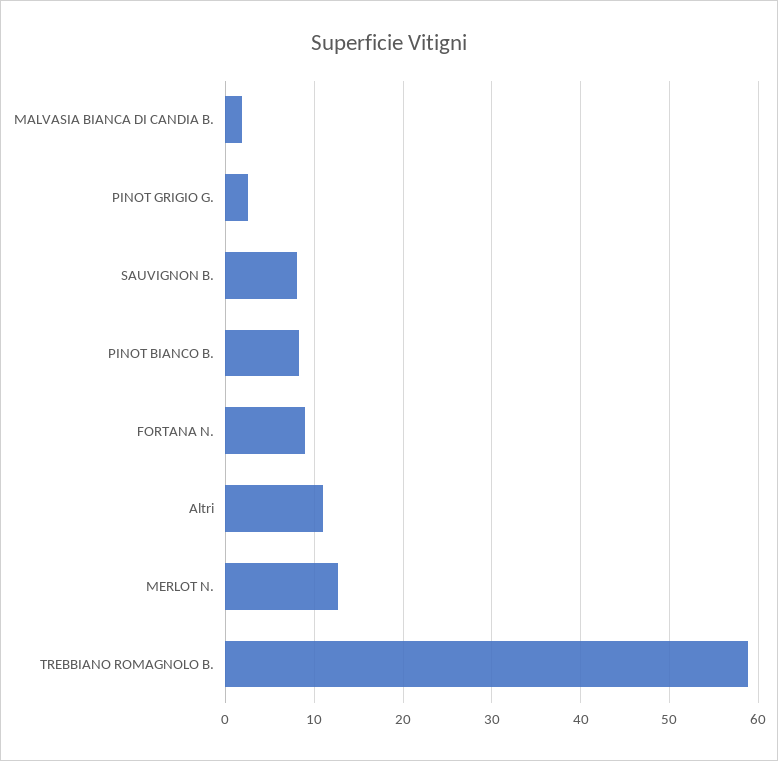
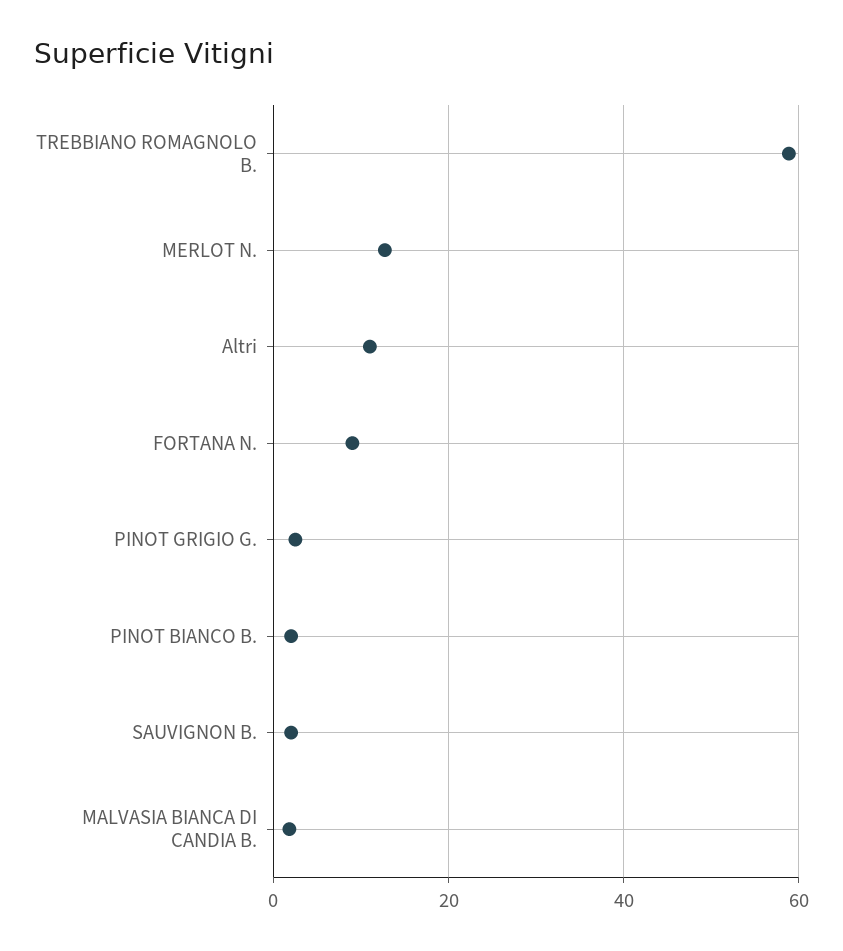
SAUVIGNON B.: 8 -> 2
PINOT BIANCO B.: 8 -> 2

